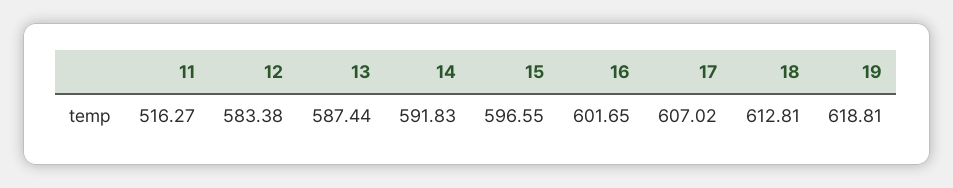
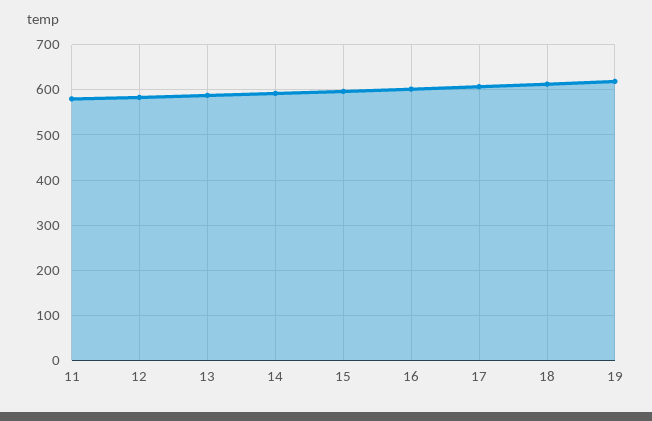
11: 516.27 -> 580

